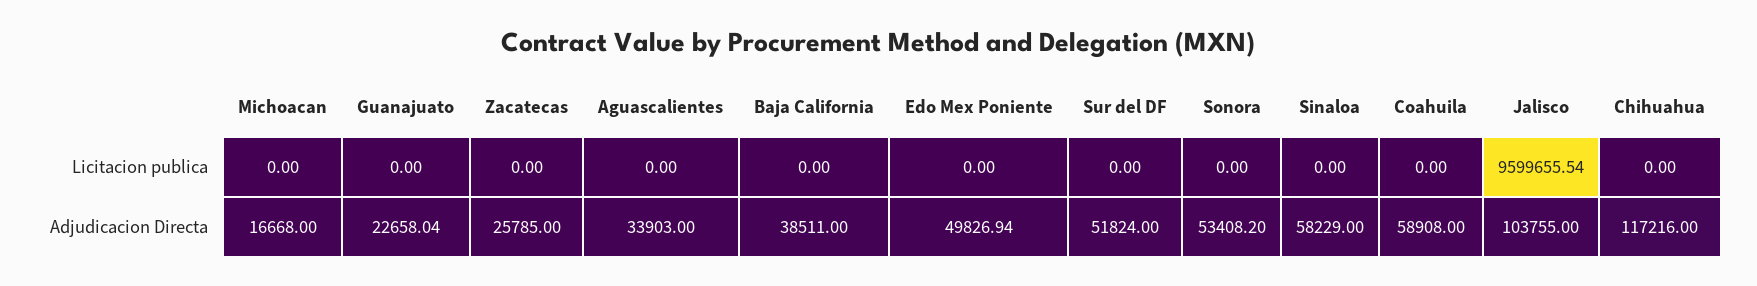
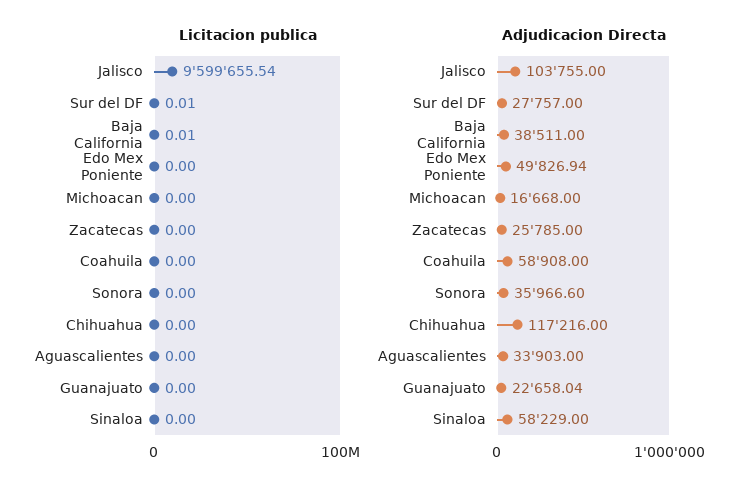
Licitacion publica, Baja California: 0 -> 0.01
Licitacion publica, Sur del DF: 0 -> 0.01
Adjudicacion Directa, Sur del DF: 51824 -> 27757
Adjudicacion Directa, Sonora: 53408.2 -> 35966.6

